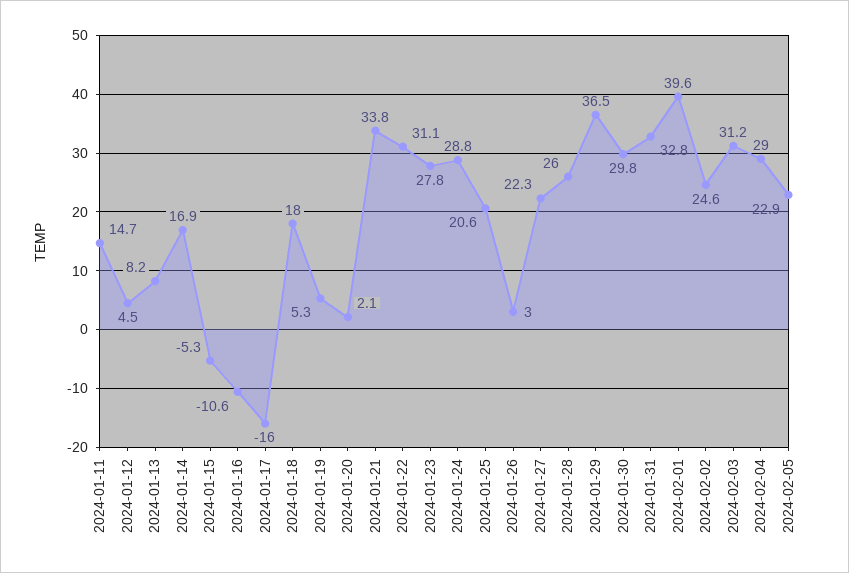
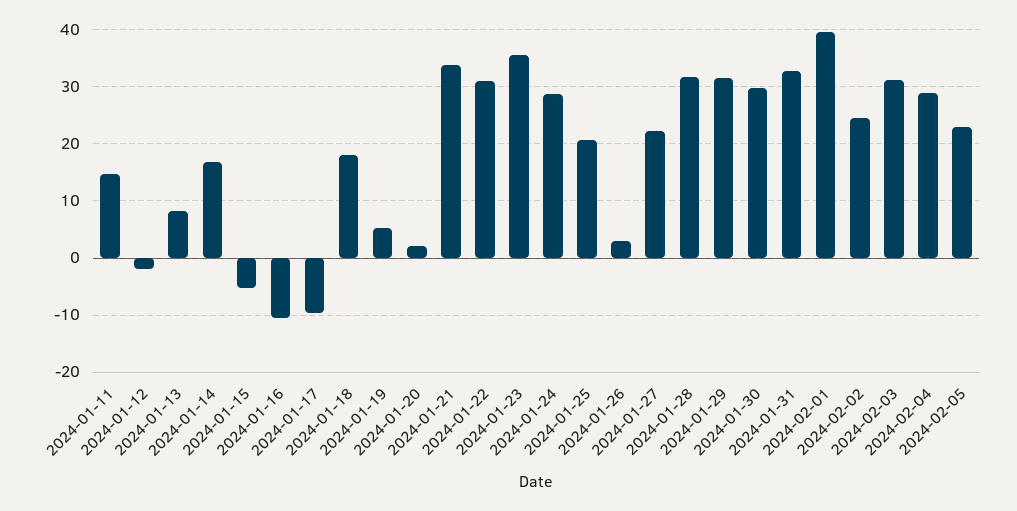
2024-01-12: 4.5 -> -2
2024-01-17: -16 -> -10
2024-01-23: 27.8 -> 36
2024-01-28: 26 -> 32
2024-01-29: 36.5 -> 32

